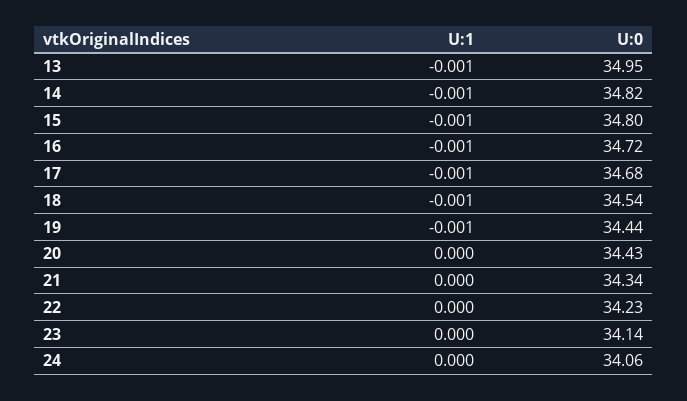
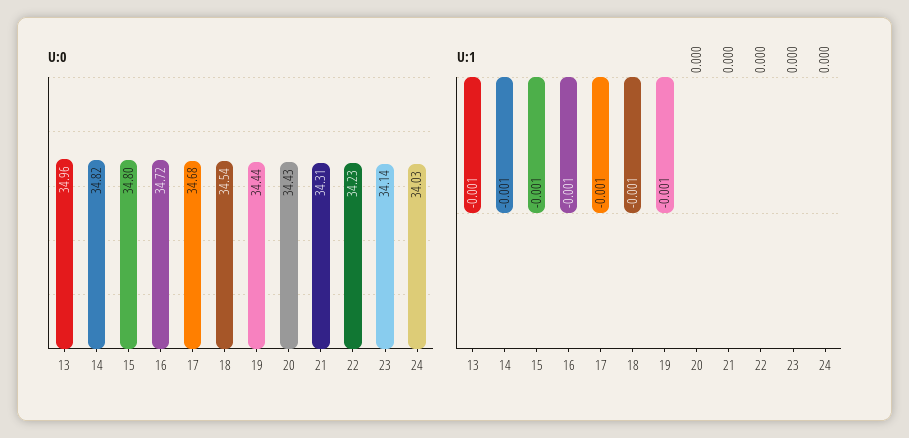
U:0, 13: 34.95 -> 34.96
U:0, 21: 34.34 -> 34.31
U:0, 24: 34.06 -> 34.03

